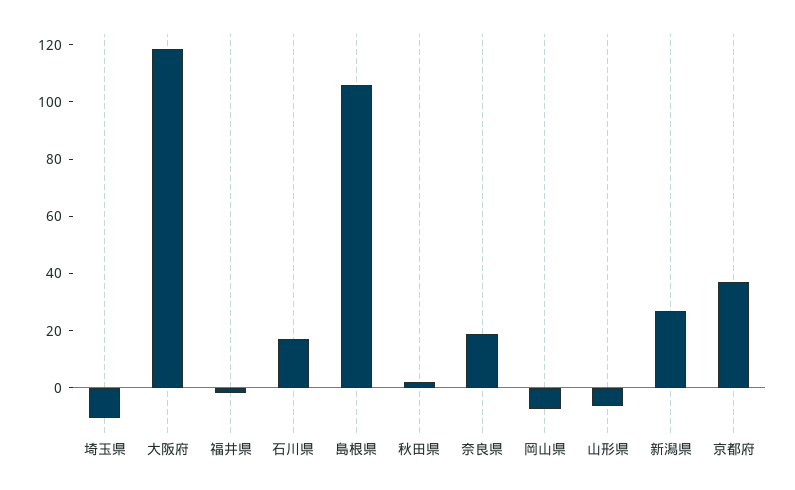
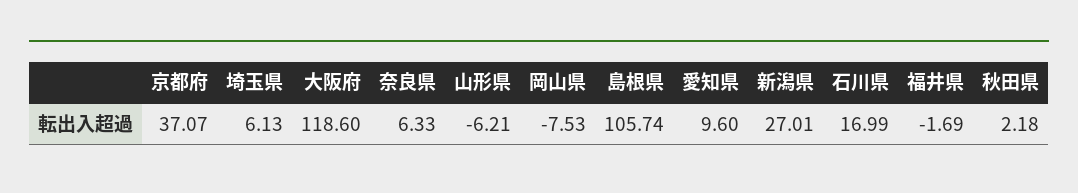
埼玉県: -10 -> 6.13
奈良県: 20 -> 6.33
愛知県: none -> 9.6

